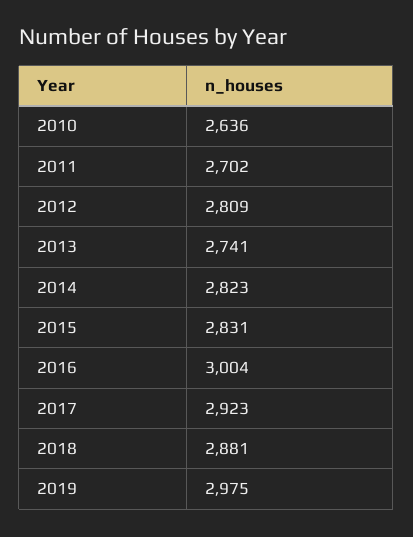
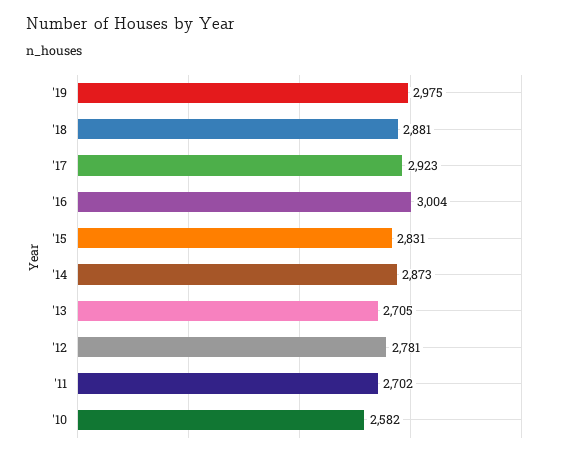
2010: 2636 -> 2582
2012: 2809 -> 2781
2013: 2741 -> 2705
2014: 2823 -> 2873

